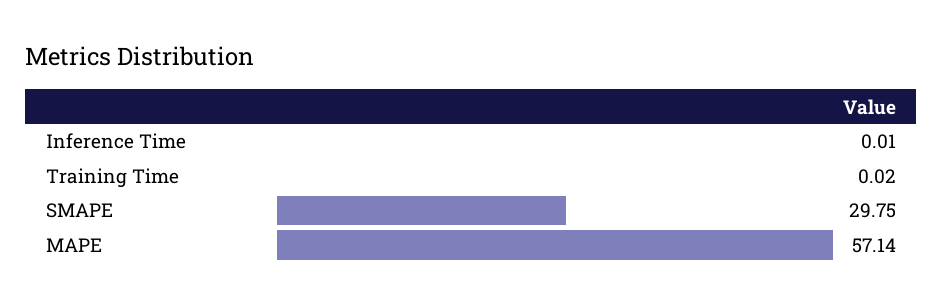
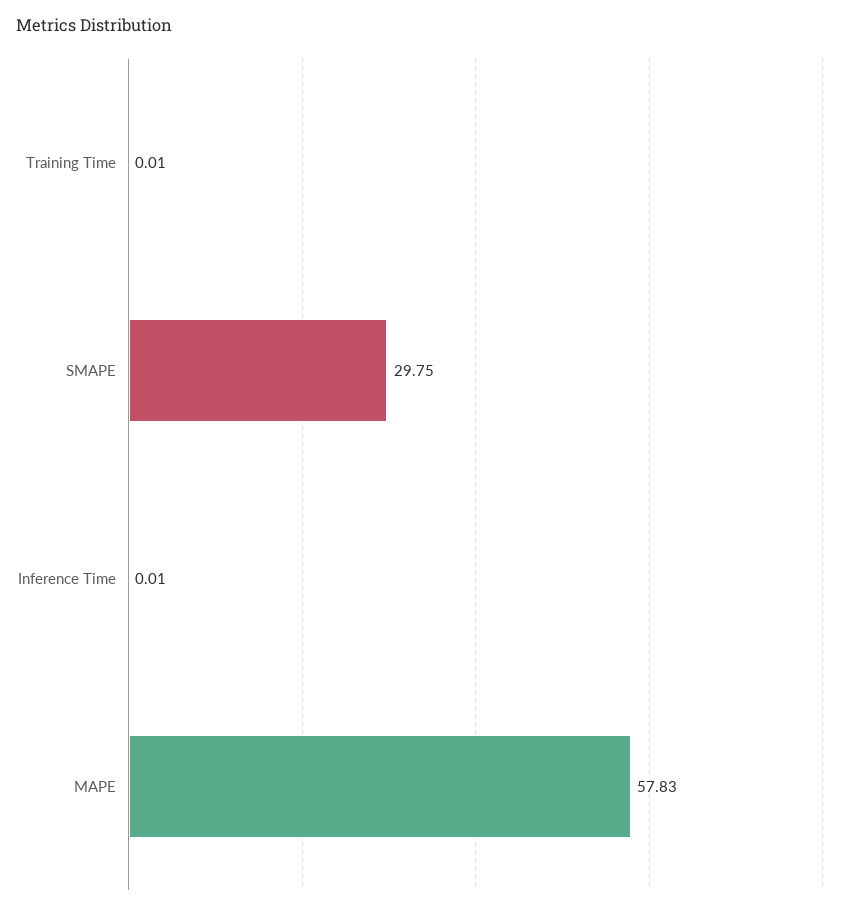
Training Time: 0.02 -> 0.01
MAPE: 57.14 -> 57.83

